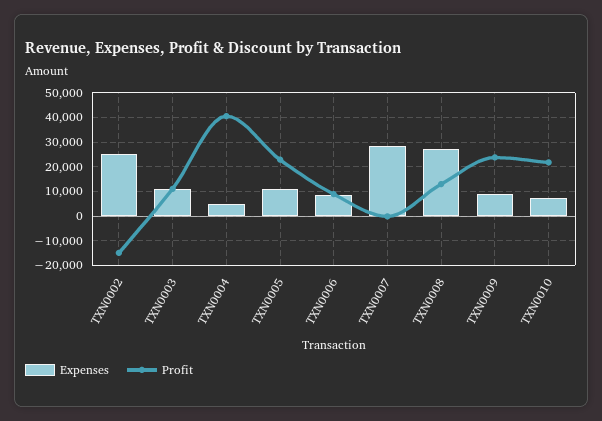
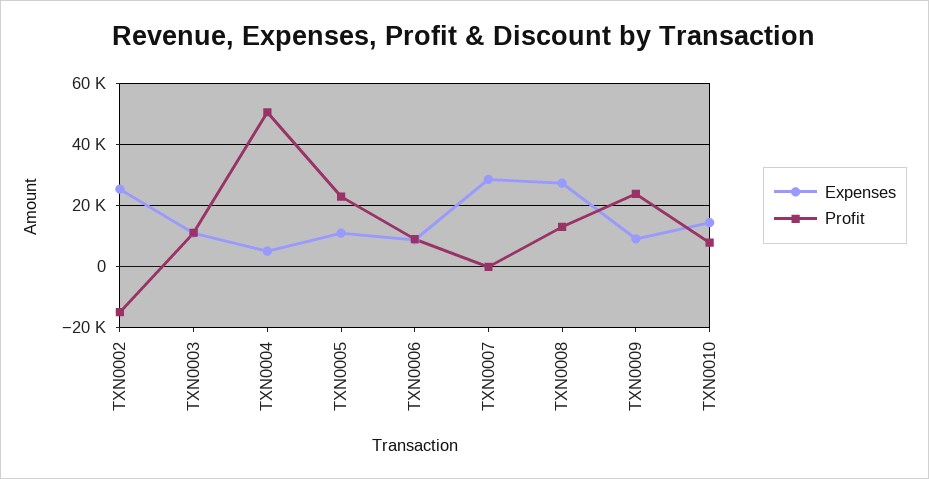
Profit, TXN0004: 40000 -> 50000
Expenses, TXN0010: 7500 -> 14000
Profit, TXN0010: 22500 -> 8000

